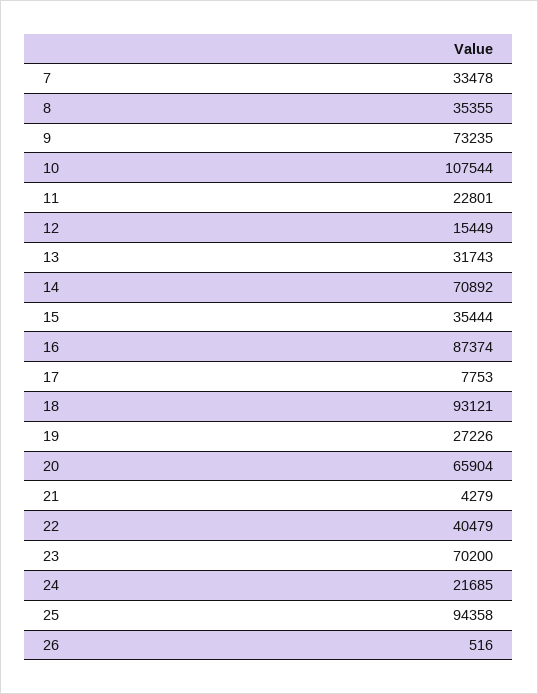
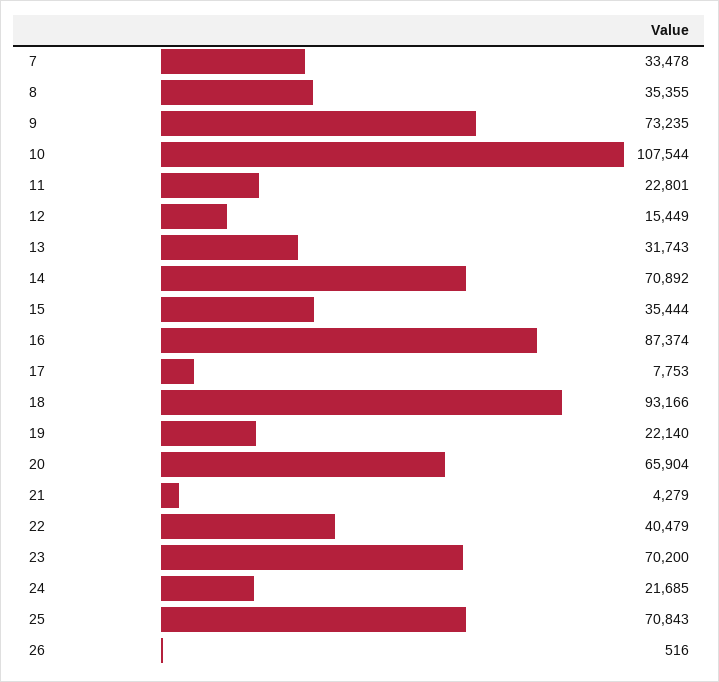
18: 93121 -> 93166
19: 27226 -> 22140
25: 94358 -> 70843

